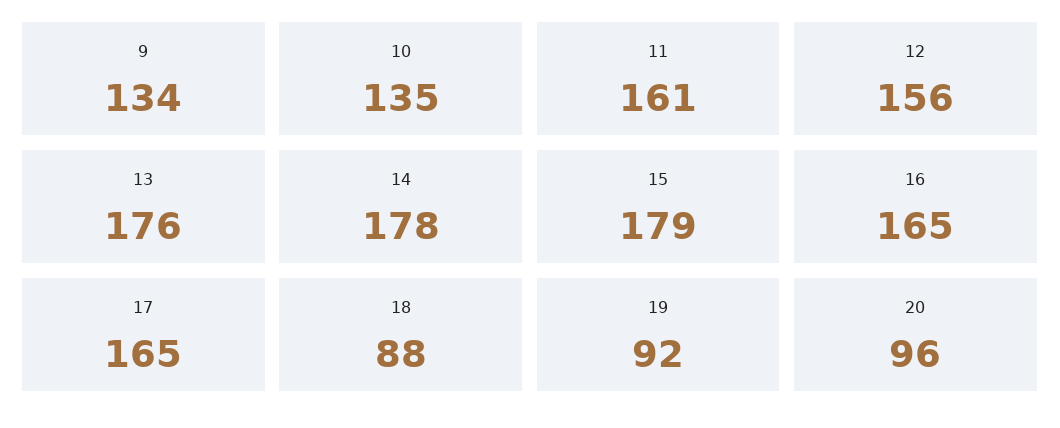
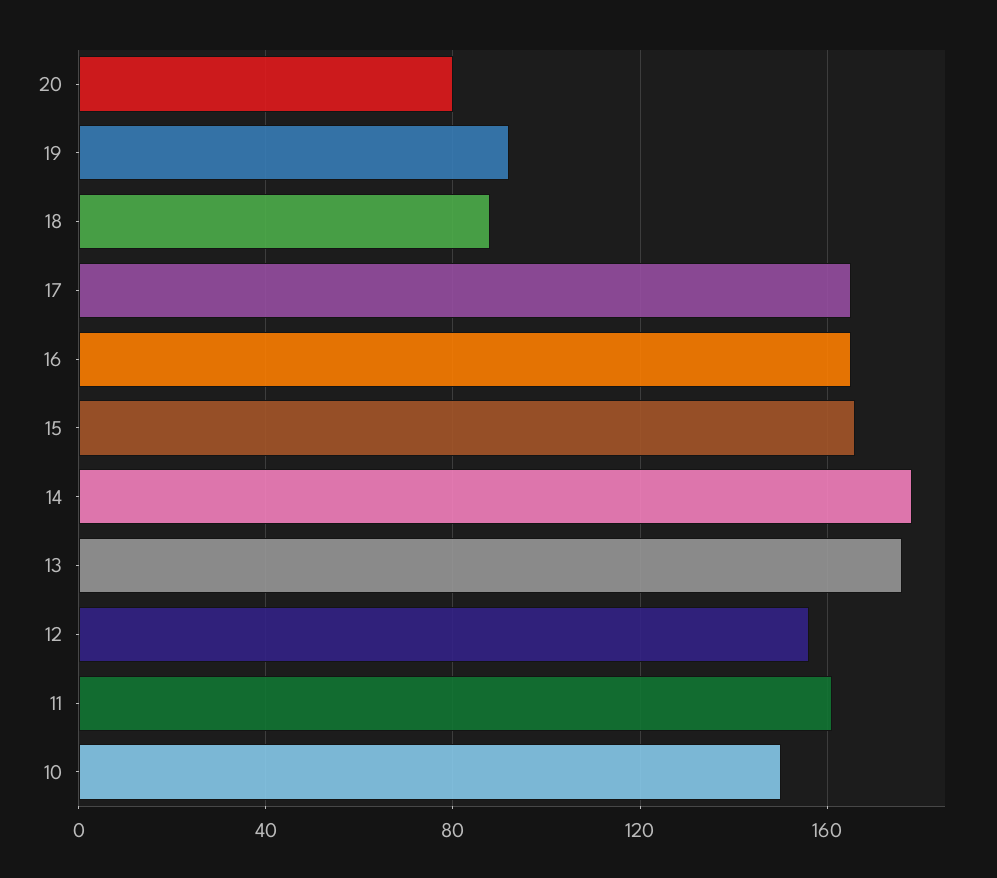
9: 134 -> none
10: 135 -> 150
15: 179 -> 165
20: 96 -> 80

